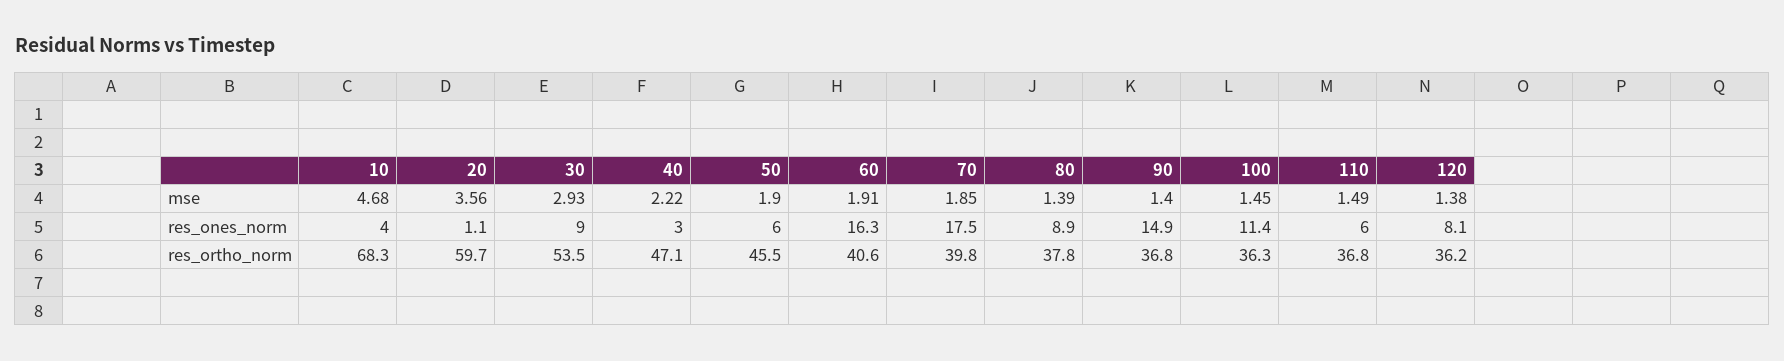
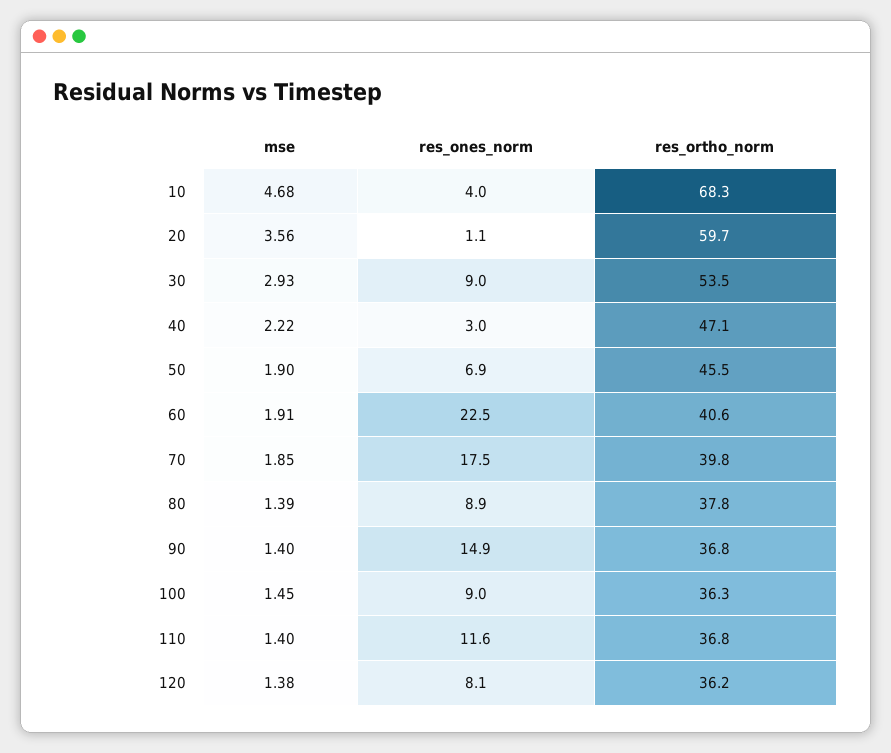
110, mse: 1.49 -> 1.4
50, res_ones_norm: 6 -> 6.9
60, res_ones_norm: 16.3 -> 22.5
100, res_ones_norm: 11.4 -> 9
110, res_ones_norm: 6 -> 11.6

